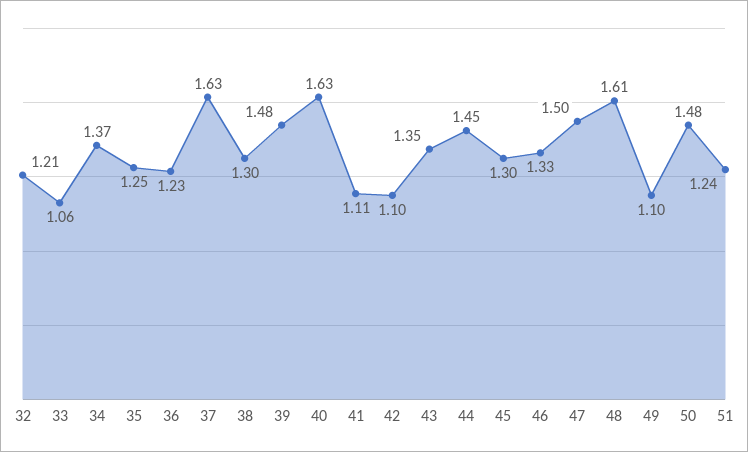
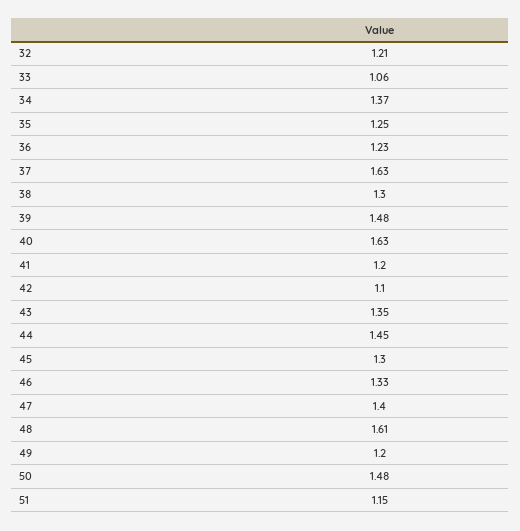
41: 1.11 -> 1.2
47: 1.5 -> 1.4
49: 1.1 -> 1.2
51: 1.24 -> 1.15

